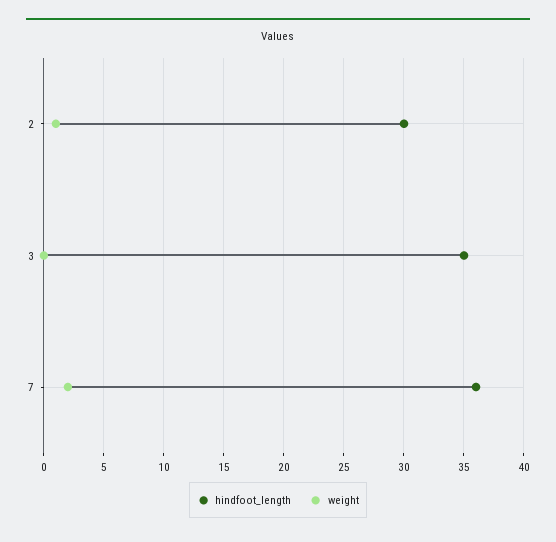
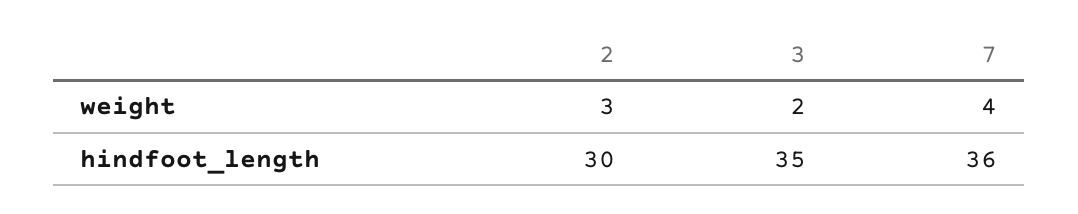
weight, 2: 1 -> 3
weight, 3: 0 -> 2
weight, 7: 2 -> 4

